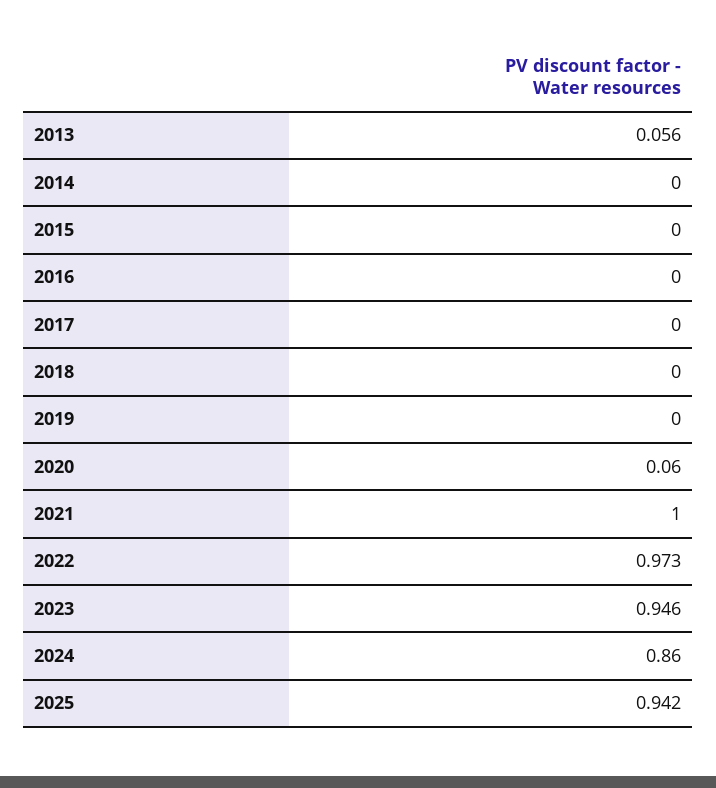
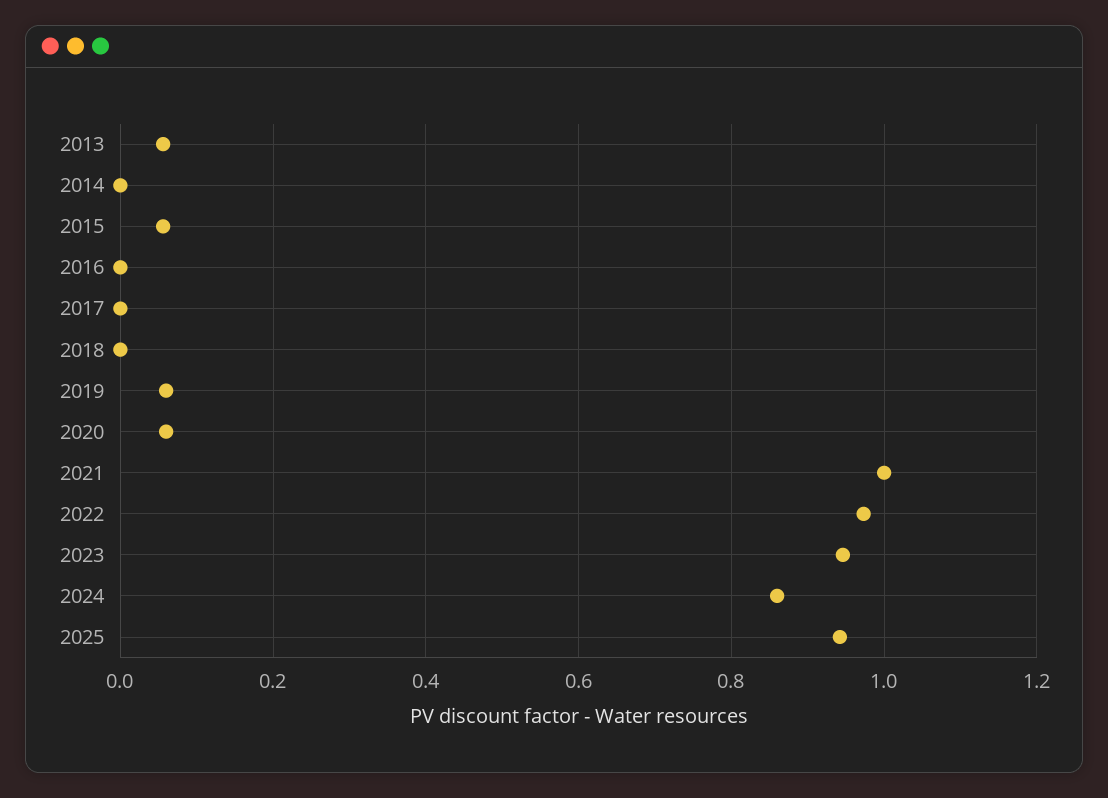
2015: 0 -> 0.06
2019: 0 -> 0.06

